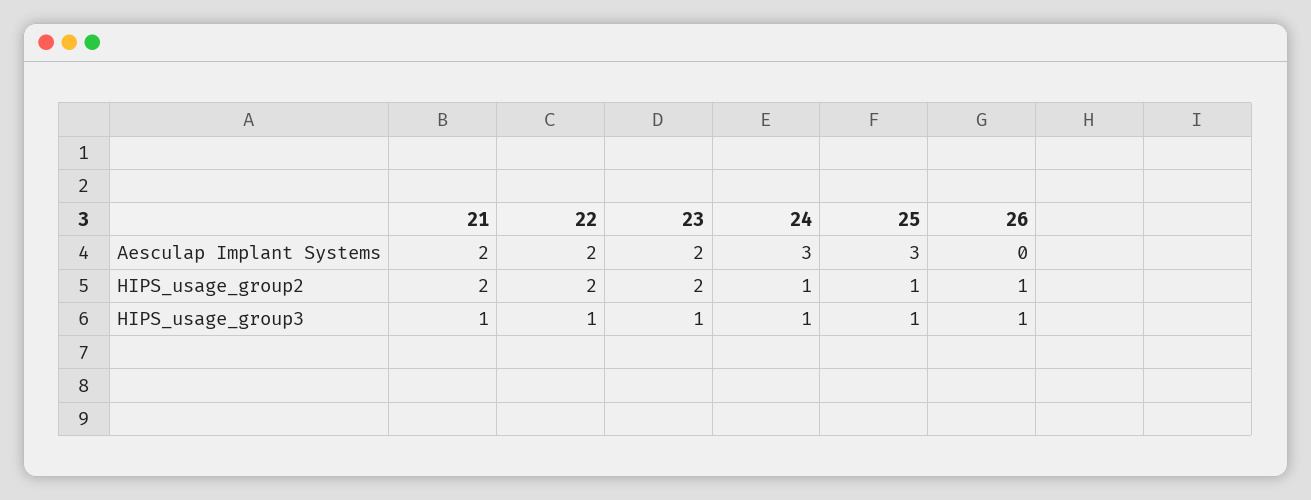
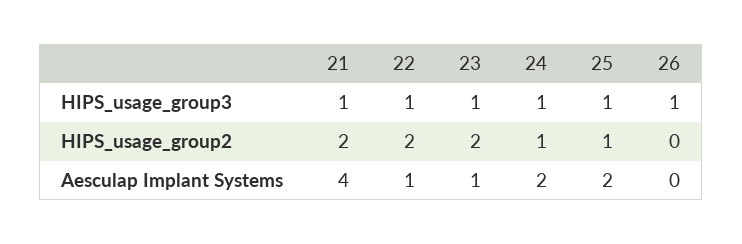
21, Aesculap Implant Systems: 2 -> 4
22, Aesculap Implant Systems: 2 -> 1
23, Aesculap Implant Systems: 2 -> 1
24, Aesculap Implant Systems: 3 -> 2
25, Aesculap Implant Systems: 3 -> 2
26, HIPS_usage_group2: 1 -> 0

